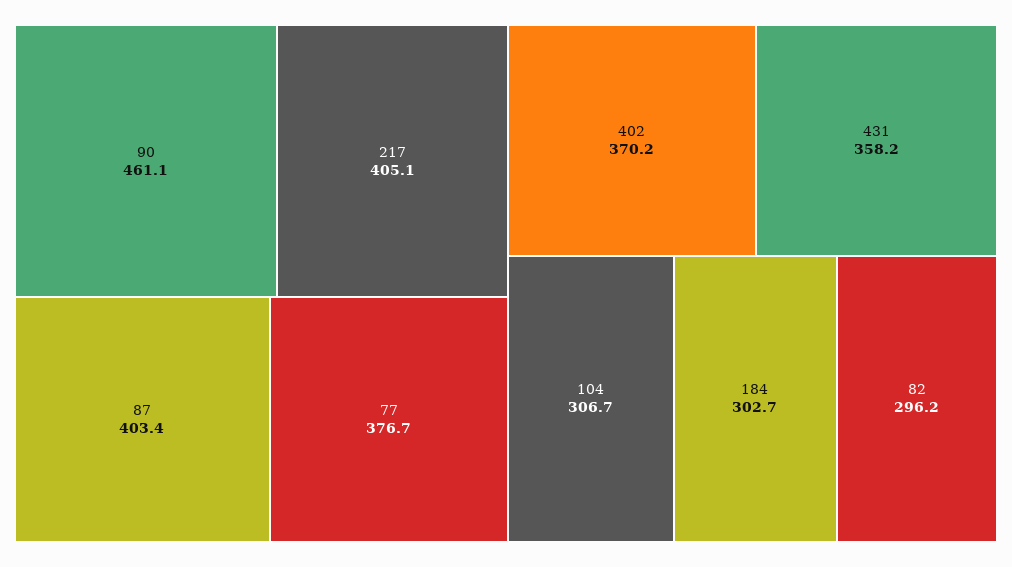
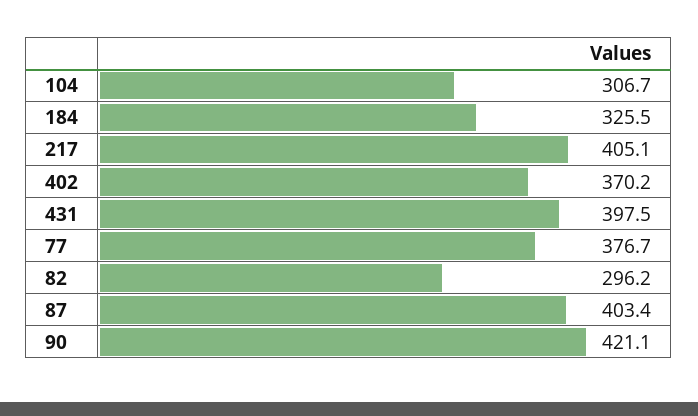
90: 461.1 -> 421.1
431: 358.2 -> 397.5
184: 302.7 -> 325.5

